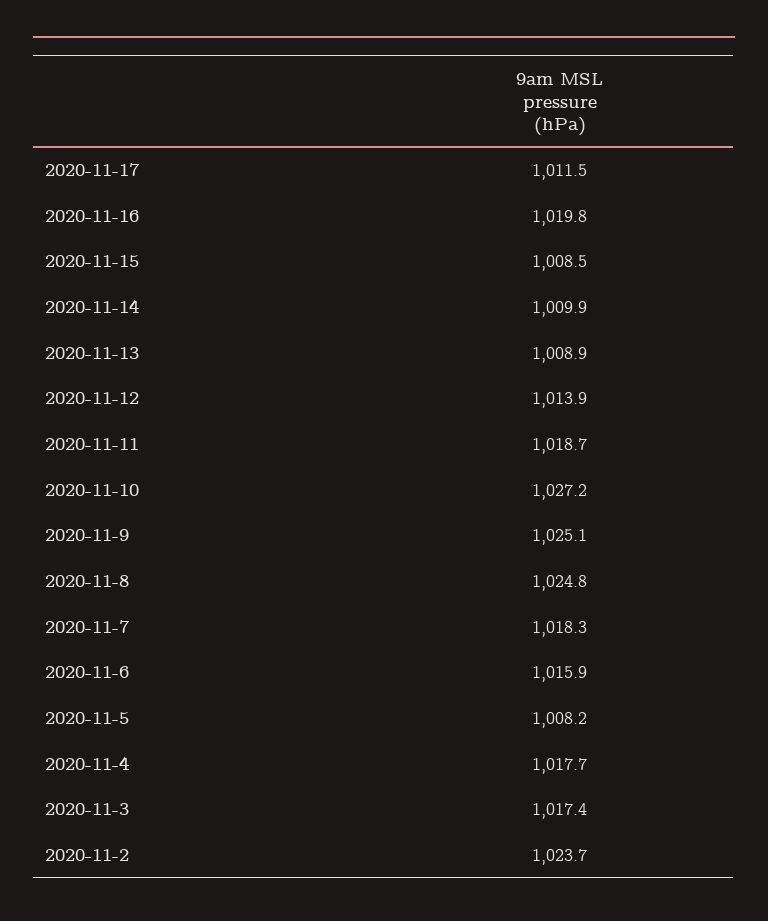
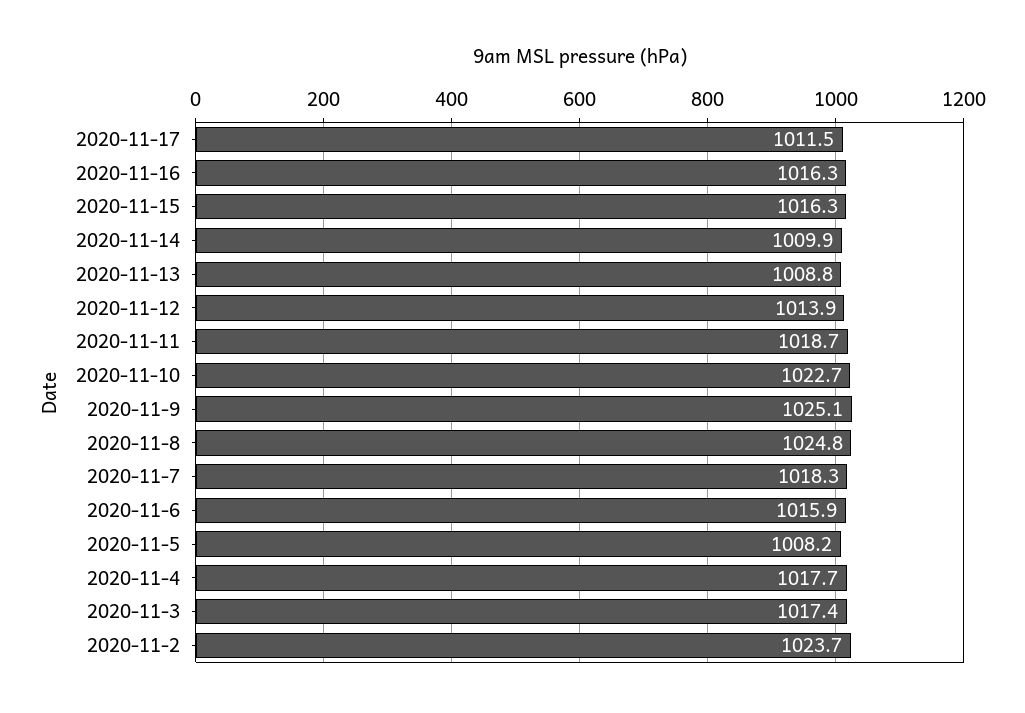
2020-11-16: 1019.8 -> 1016.3
2020-11-15: 1008.5 -> 1016.3
2020-11-13: 1008.9 -> 1008.8
2020-11-10: 1027.2 -> 1022.7

